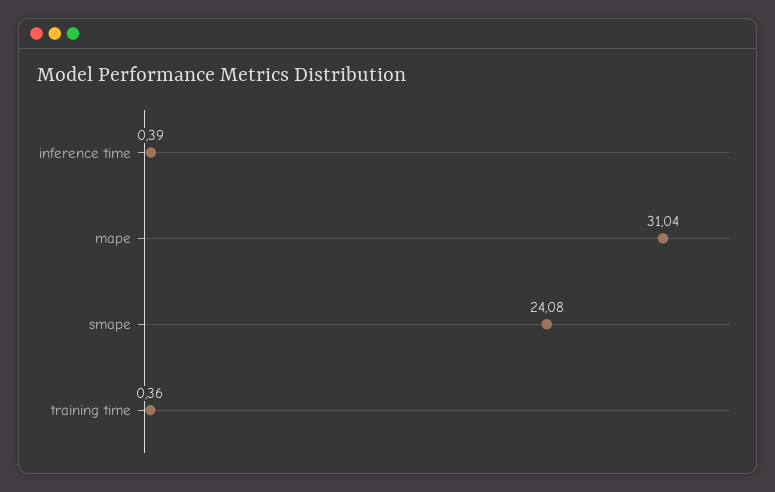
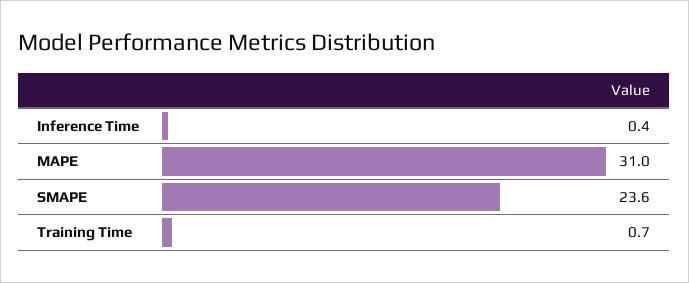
smape: 24.08 -> 23.6
training time: 0.36 -> 0.7

